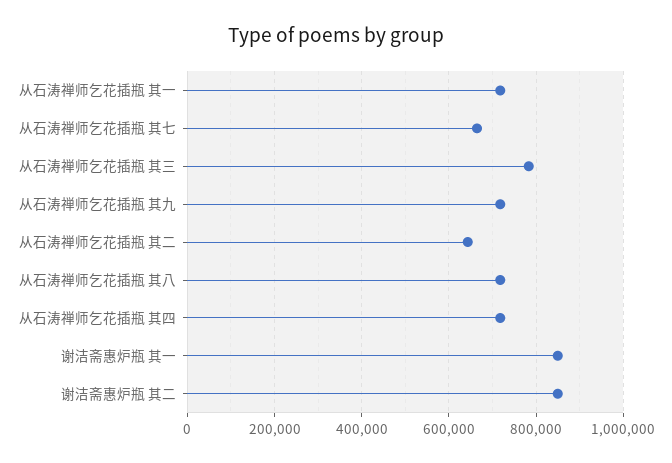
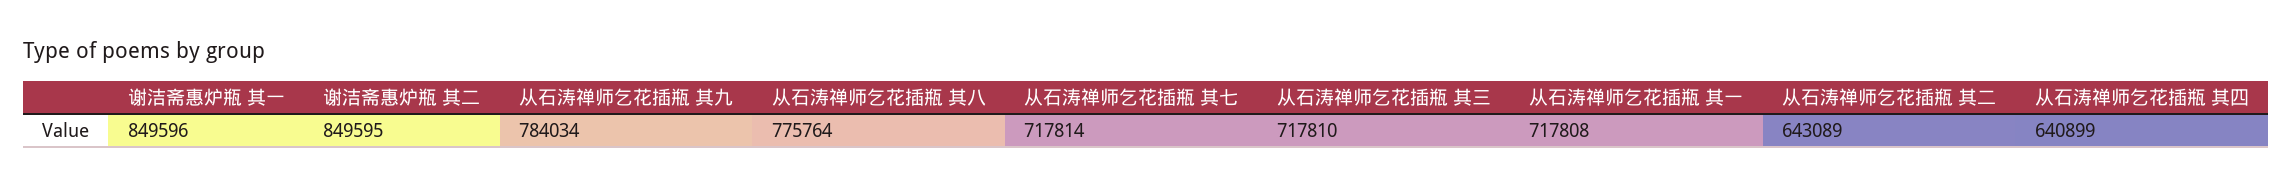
从石涛禅师乞花插瓶 其七: 660000 -> 717814
从石涛禅师乞花插瓶 其三: 780000 -> 717810
从石涛禅师乞花插瓶 其九: 720000 -> 784034
从石涛禅师乞花插瓶 其八: 720000 -> 775764
从石涛禅师乞花插瓶 其四: 720000 -> 640899

